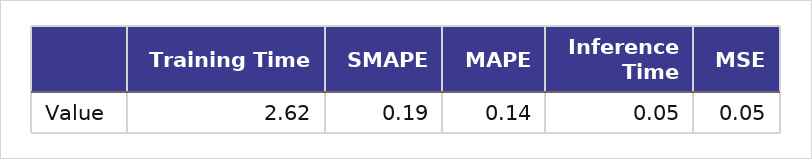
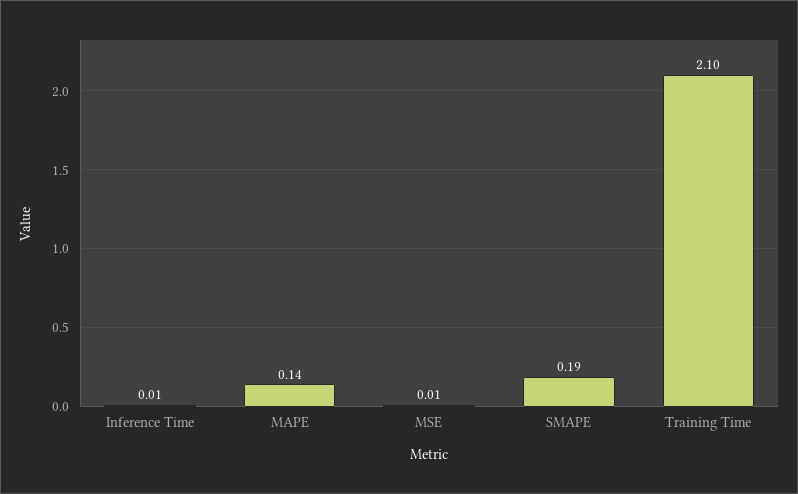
Training Time: 2.62 -> 2.1
Inference Time: 0.05 -> 0.01
MSE: 0.05 -> 0.01

